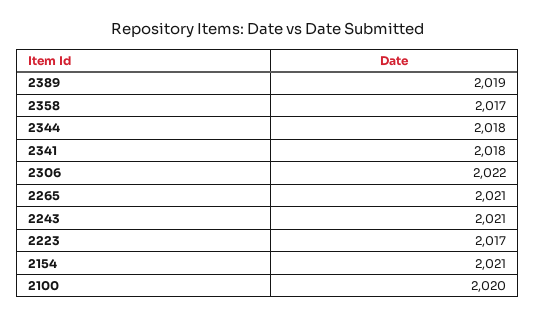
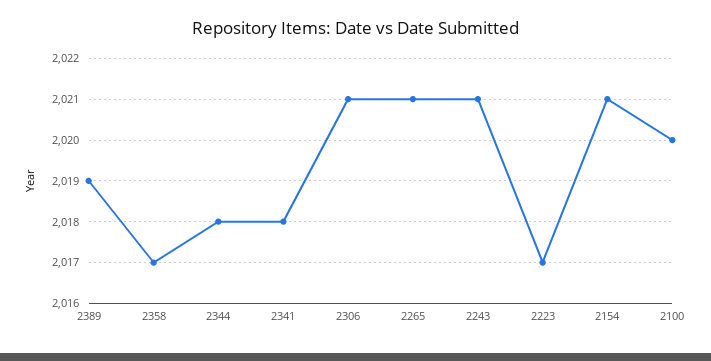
2306: 2022 -> 2021

